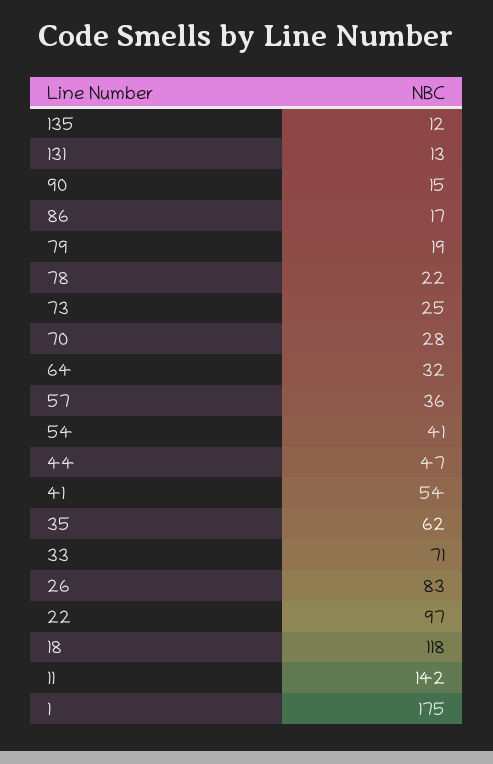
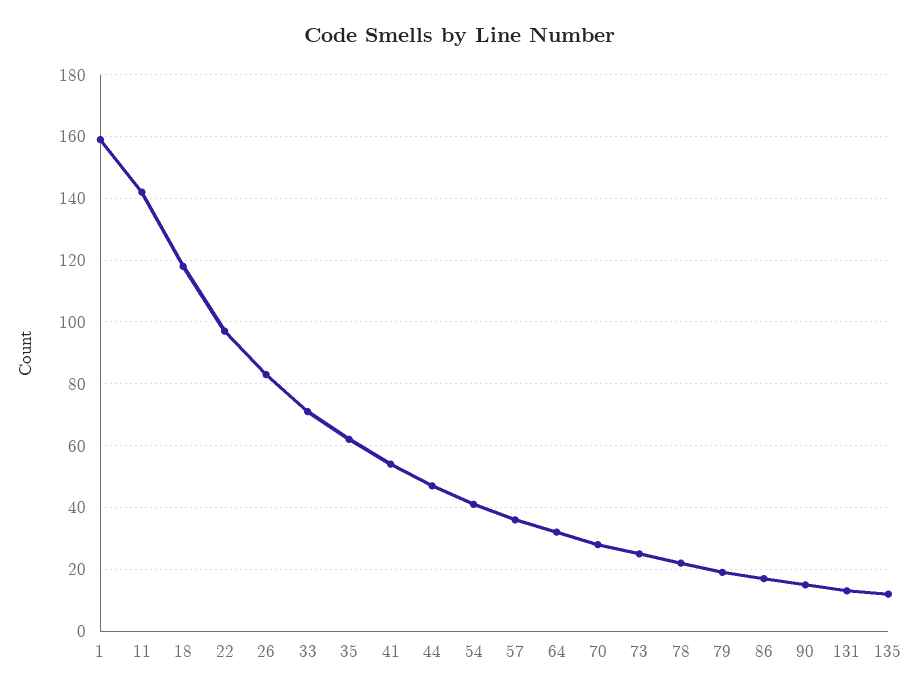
1: 175 -> 160

